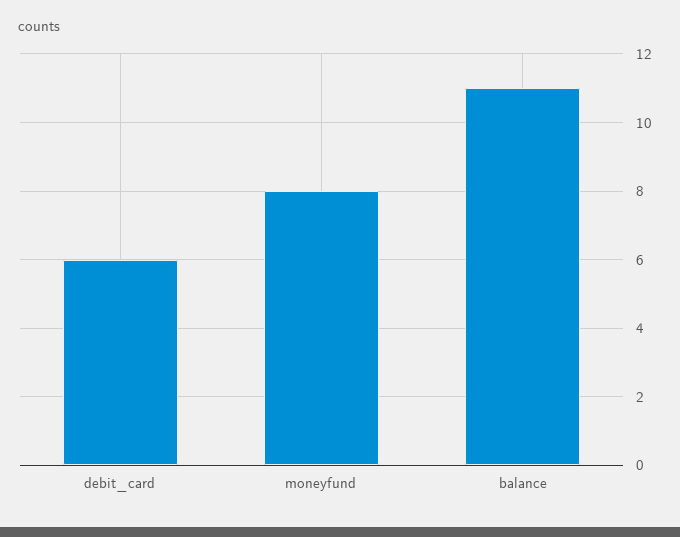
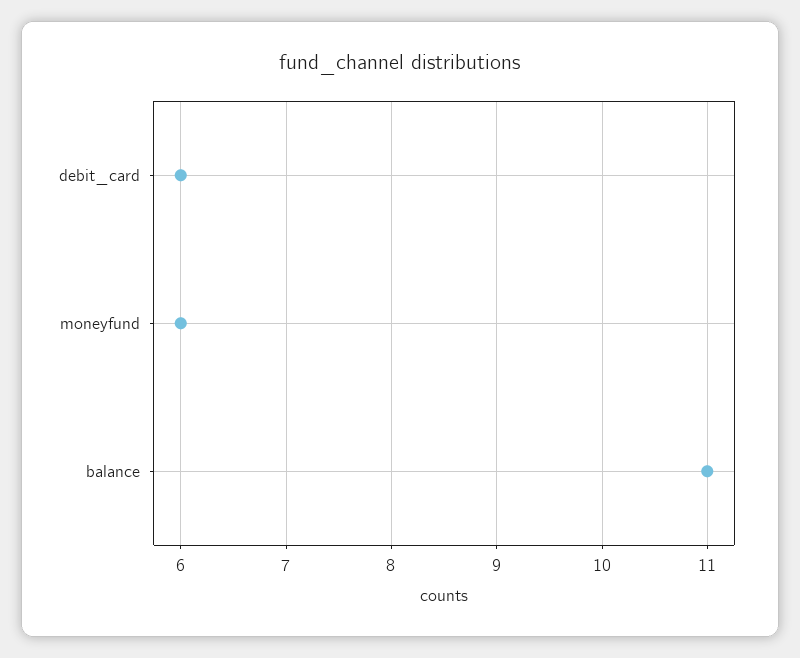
moneyfund: 8 -> 6

